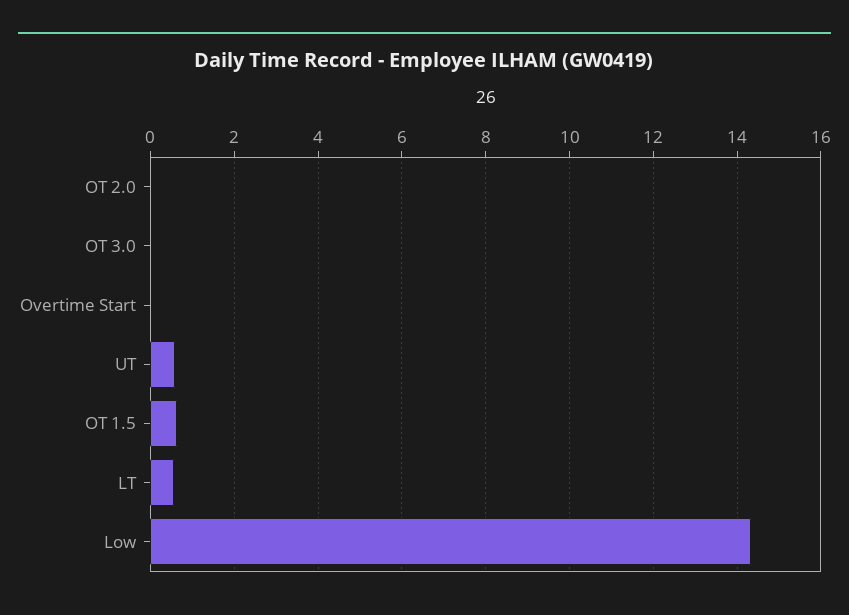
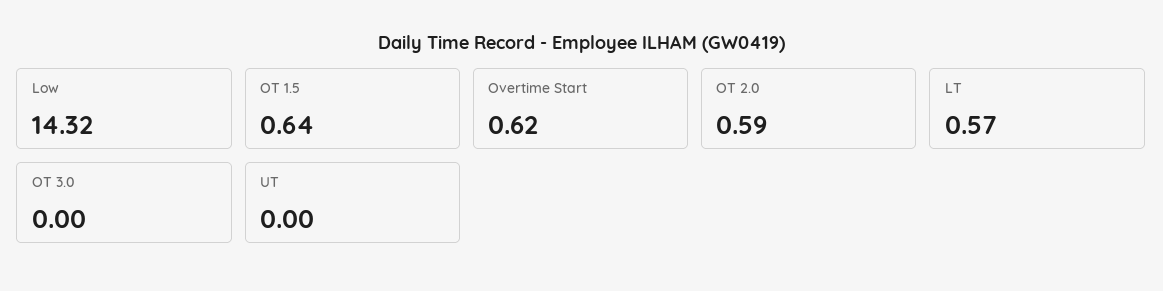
OT 2.0: 0 -> 0.59
Overtime Start: 0 -> 0.62
UT: 0.6 -> 0

